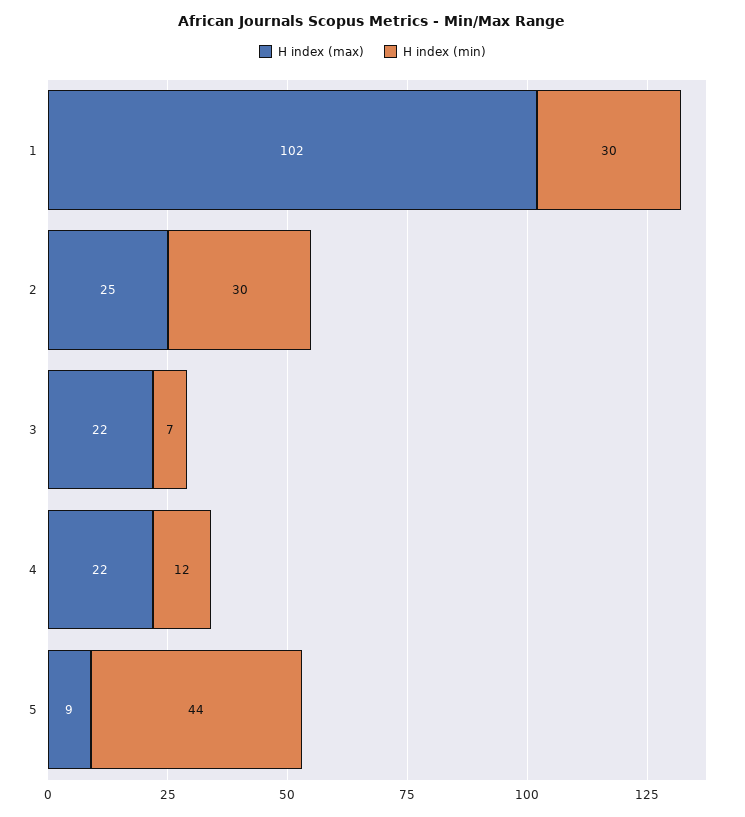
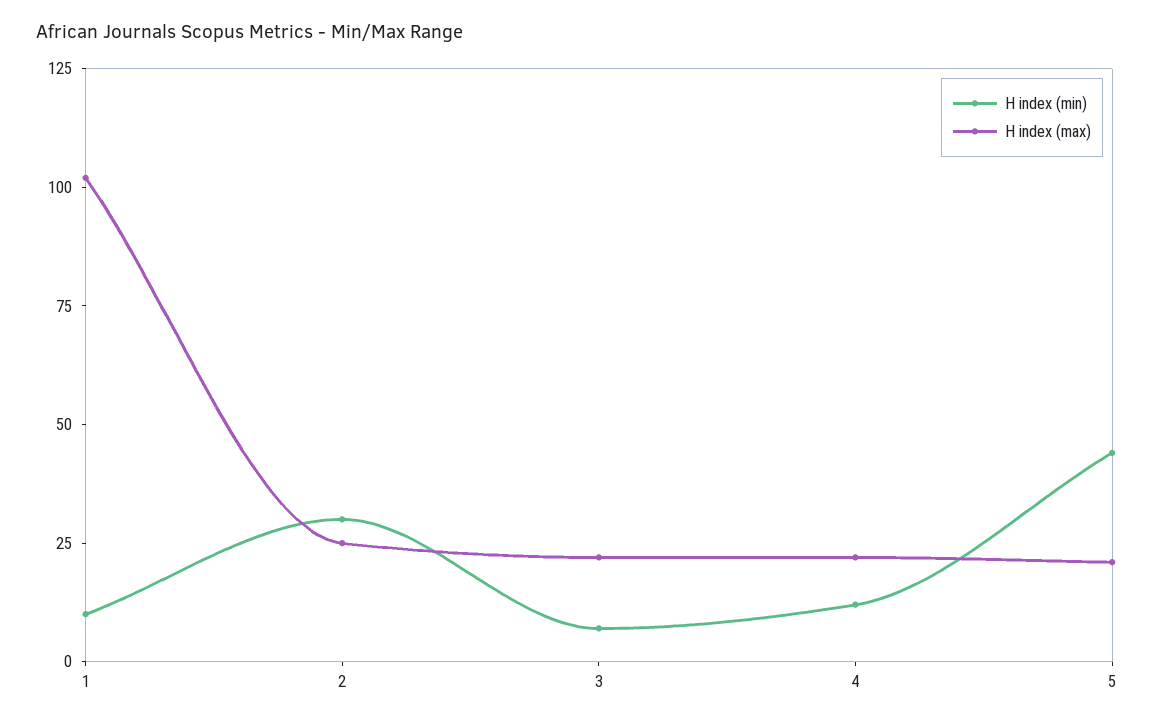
H index (min), 1: 30 -> 10
H index (max), 5: 9 -> 20

